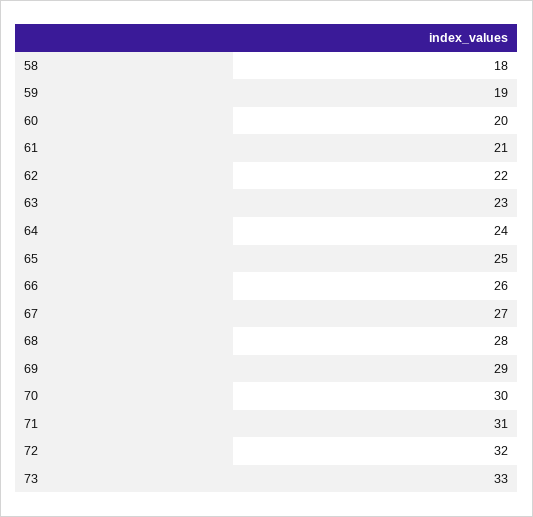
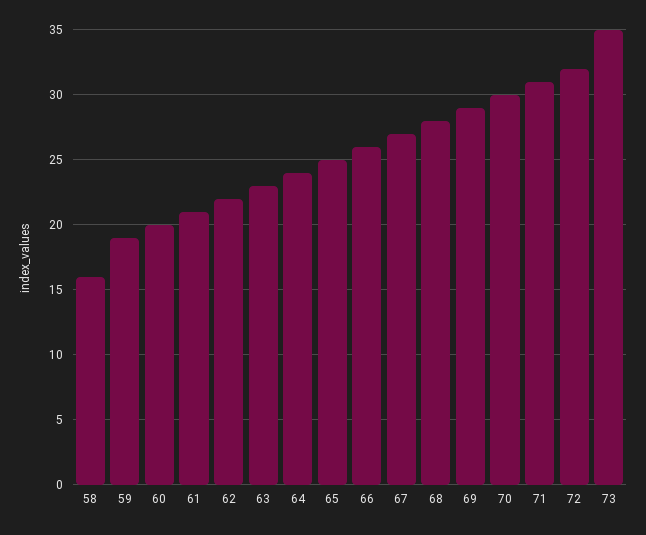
58: 18 -> 16
73: 33 -> 35

